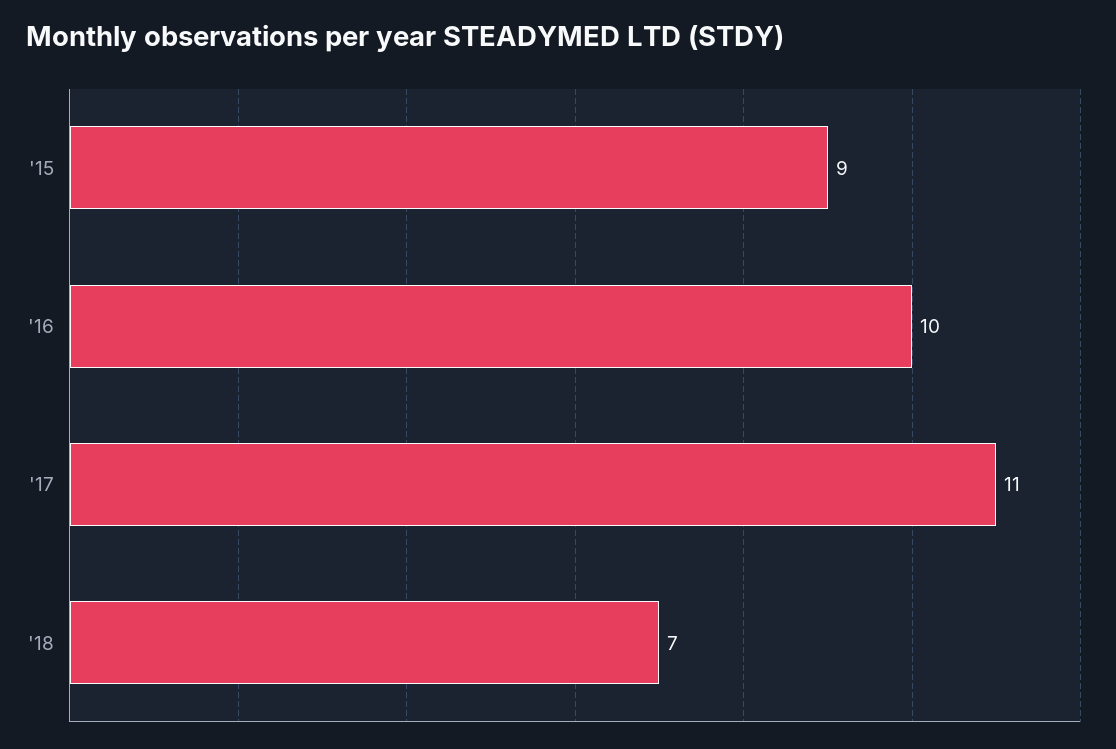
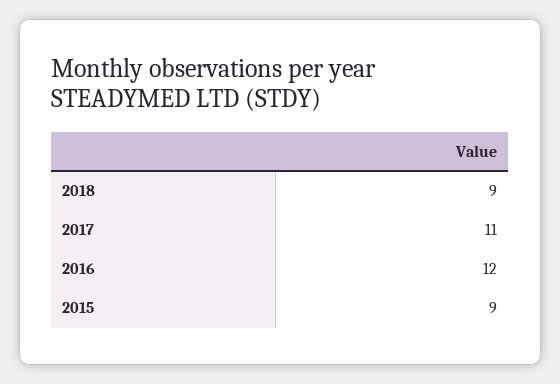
'16: 10 -> 12
'18: 7 -> 9

